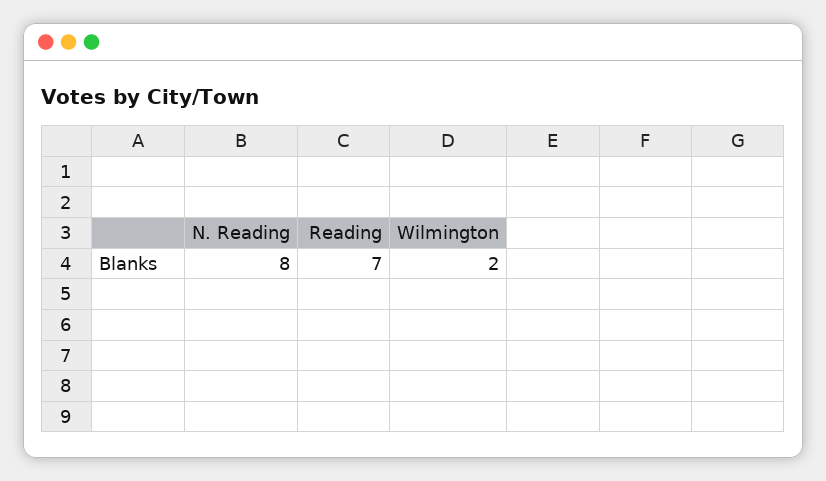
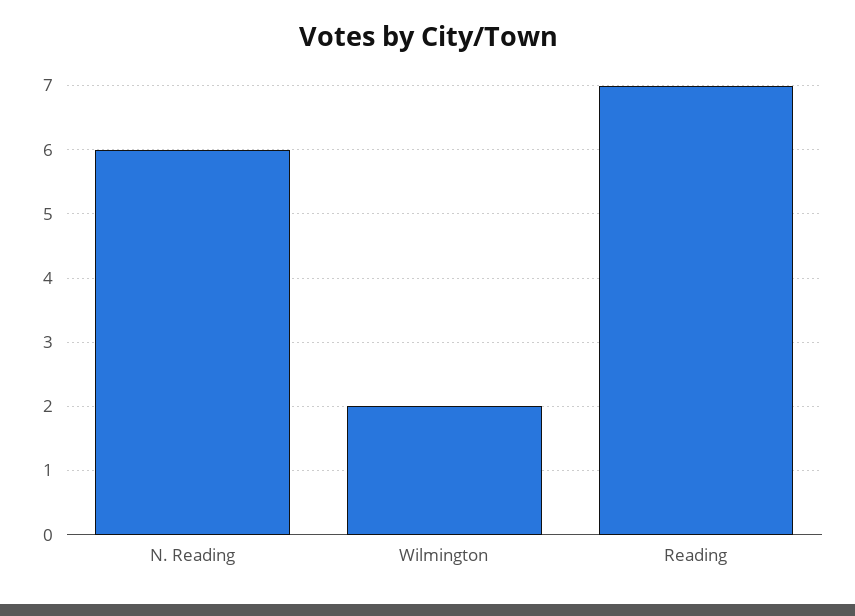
N. Reading: 8 -> 6

